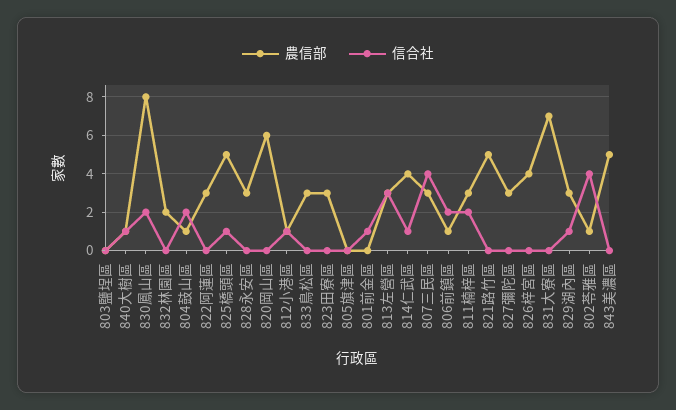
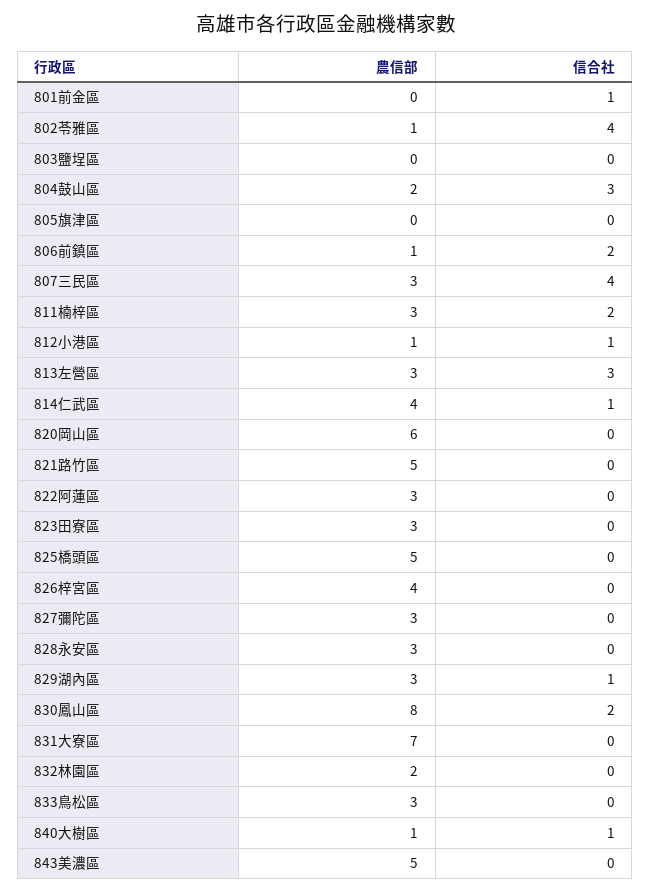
農信部, 804鼓山區: 1 -> 2
信合社, 804鼓山區: 2 -> 3
信合社, 825橋頭區: 1 -> 0

